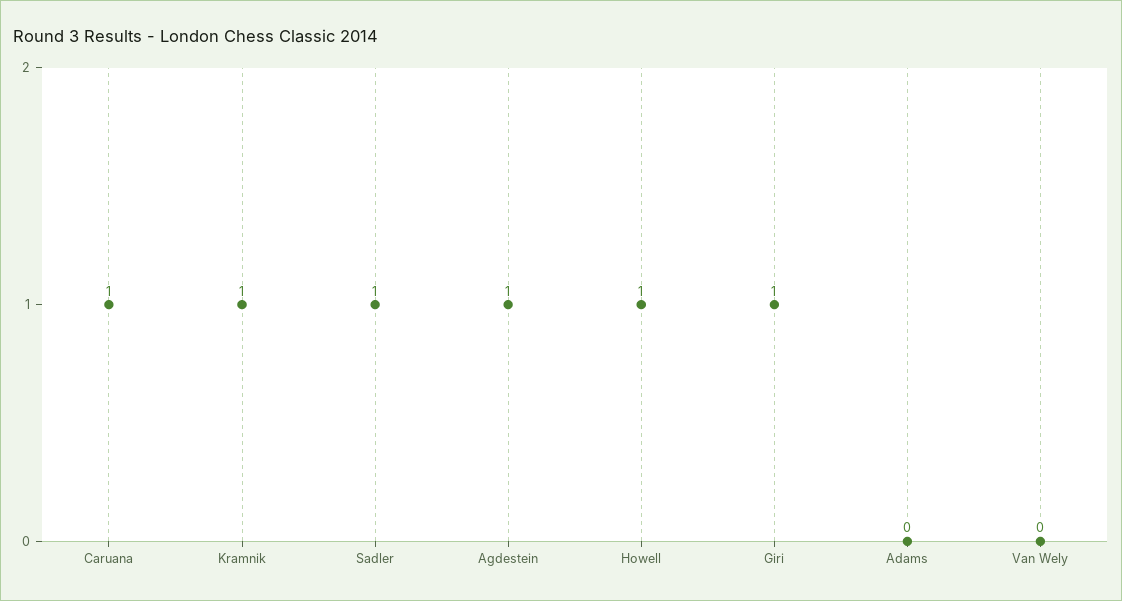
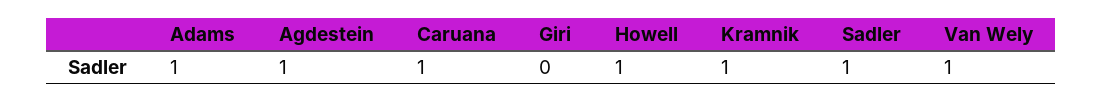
Giri: 1 -> 0
Adams: 0 -> 1
Van Wely: 0 -> 1

